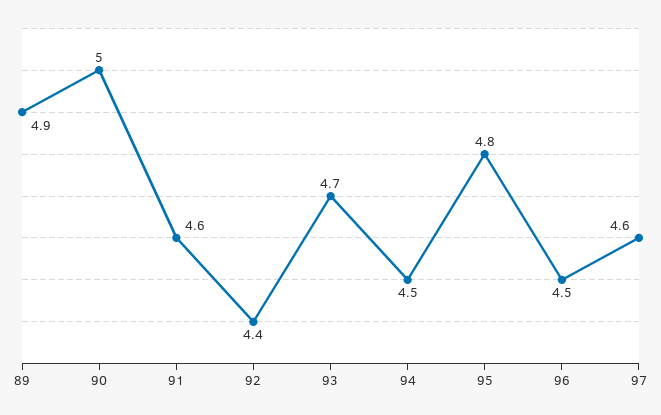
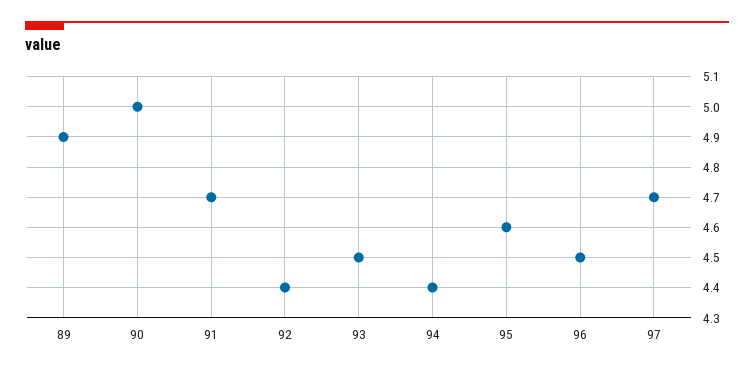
91: 4.6 -> 4.7
93: 4.7 -> 4.5
94: 4.5 -> 4.4
95: 4.8 -> 4.6
97: 4.6 -> 4.7

